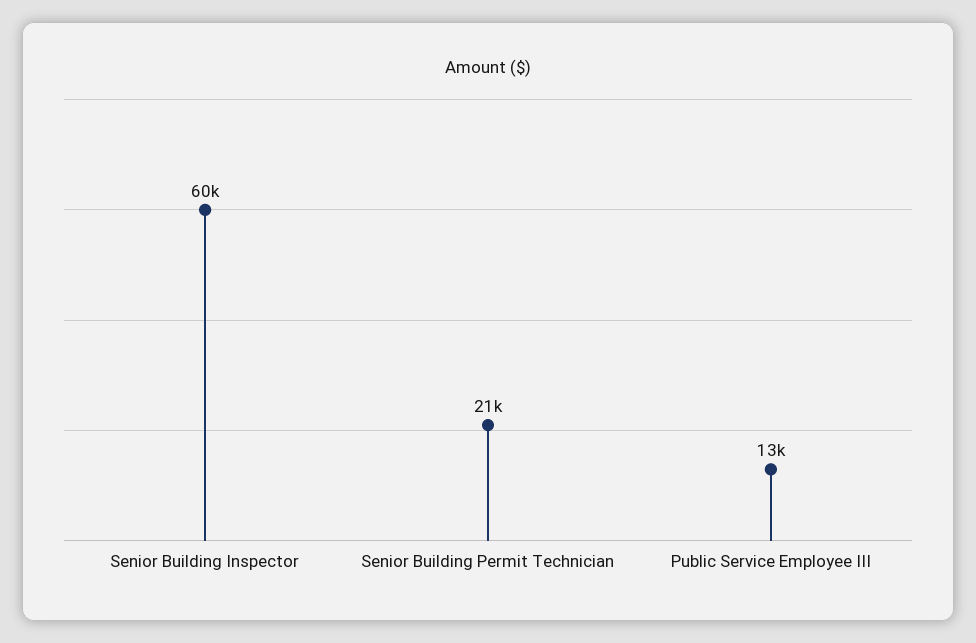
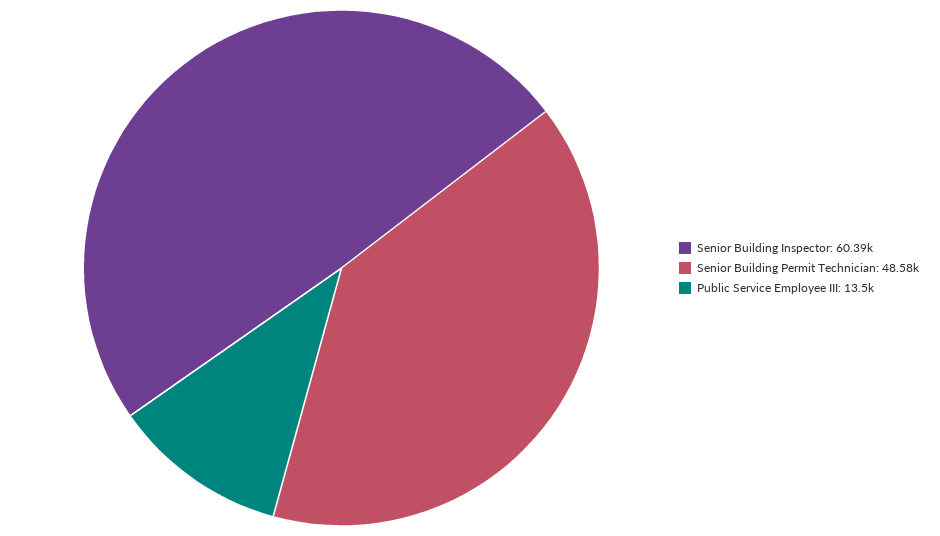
Senior Building Permit Technician: 21000 -> 48580

